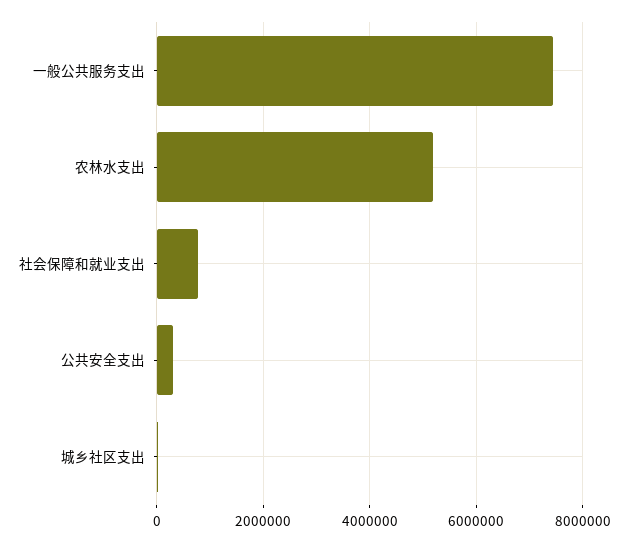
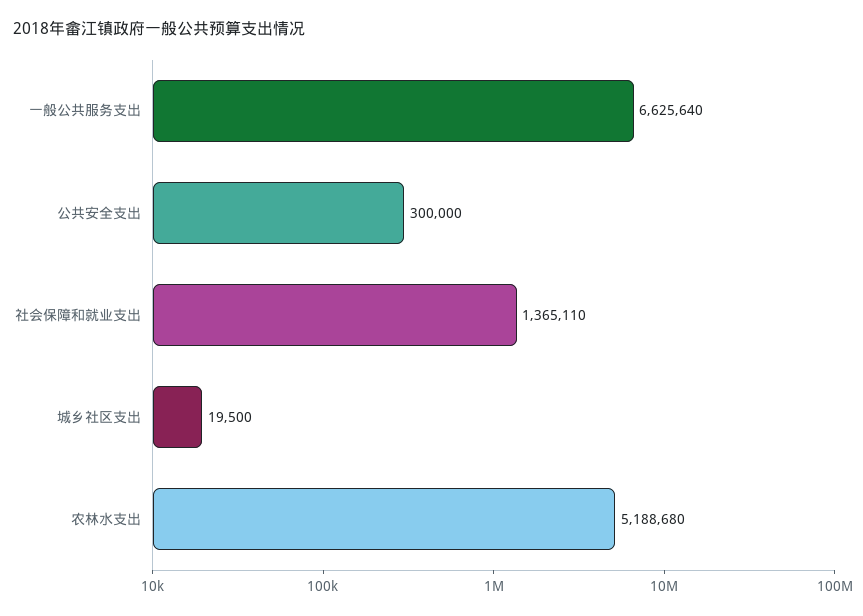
一般公共服务支出: 7400000 -> 6625640
社会保障和就业支出: 800000 -> 1365110

